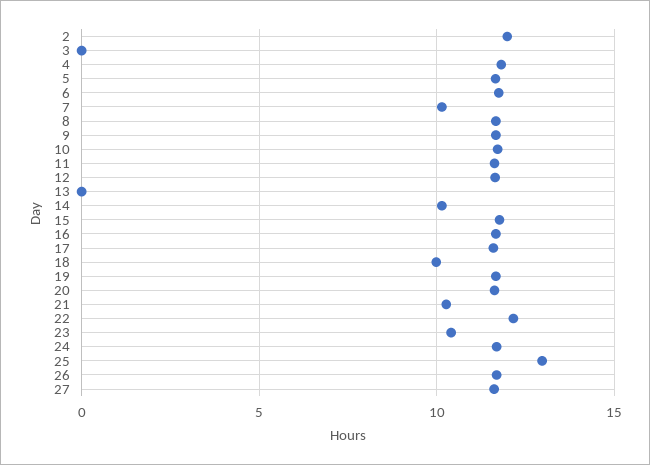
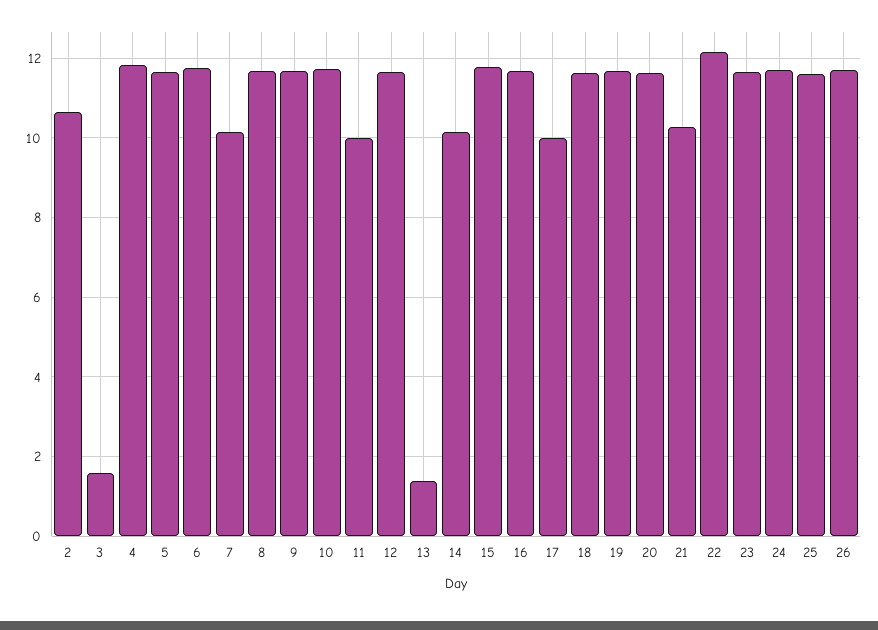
2: 12 -> 10.6
3: 0 -> 1.6
11: 11.5 -> 10
13: 0 -> 1.4
17: 11.5 -> 10
18: 10 -> 11.6
23: 10.5 -> 11.6
25: 13 -> 11.6
27: 11.5 -> none

